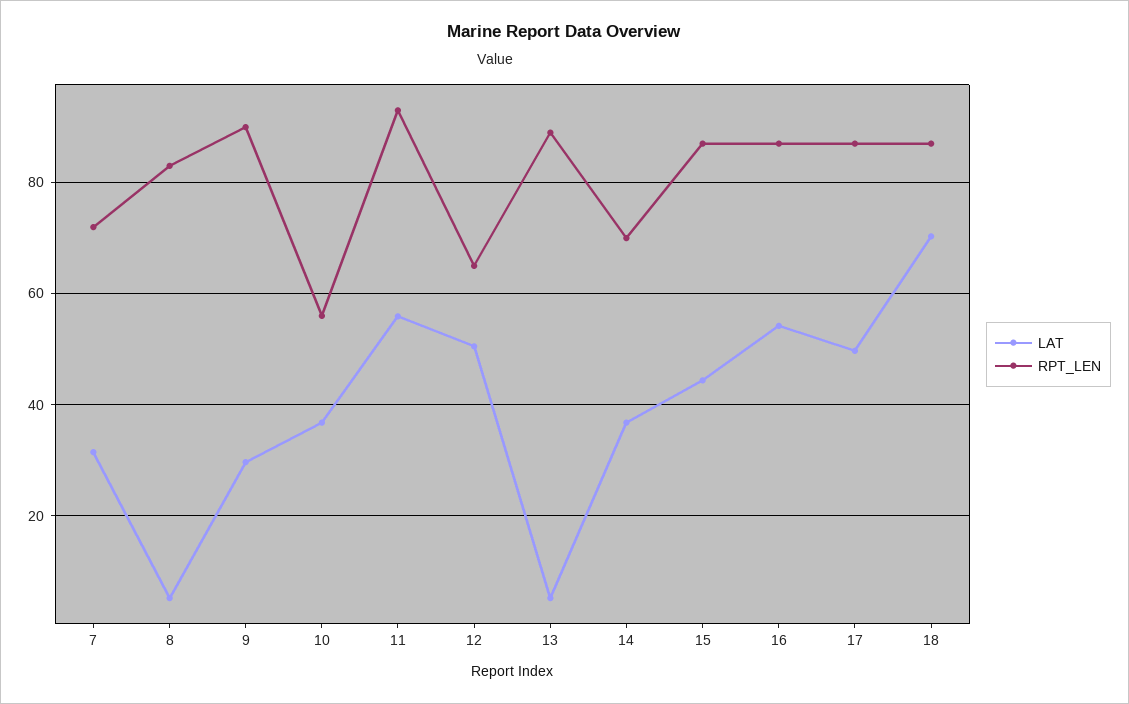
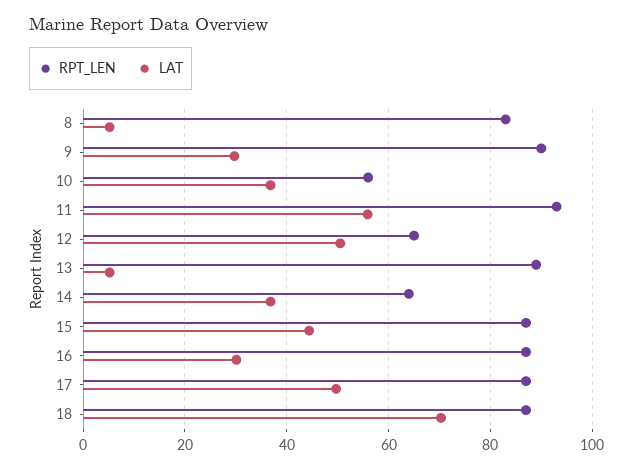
LAT, 7: 32 -> none
RPT_LEN, 7: 72 -> none
RPT_LEN, 14: 70 -> 64
LAT, 16: 54 -> 30

